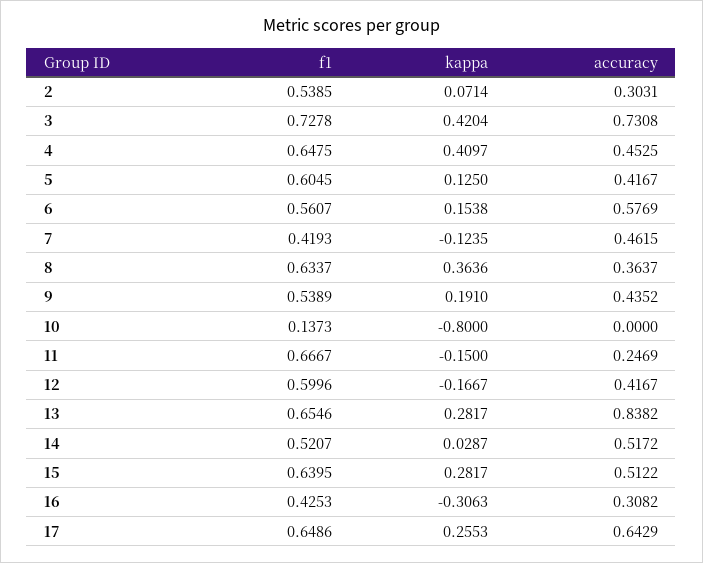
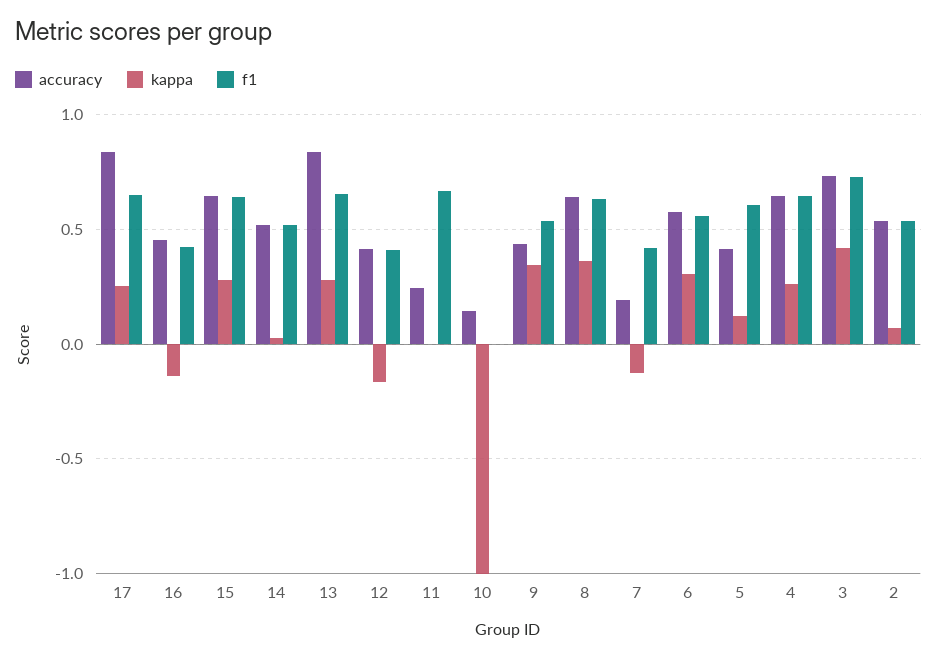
accuracy, 2: 0.3031 -> 0.55
kappa, 4: 0.4097 -> 0.25
accuracy, 4: 0.4525 -> 0.65
kappa, 6: 0.1538 -> 0.3
accuracy, 7: 0.4615 -> 0.2
accuracy, 8: 0.3637 -> 0.65
kappa, 9: 0.191 -> 0.35
f1, 10: 0.1373 -> 0
kappa, 10: -0.8 -> -1
accuracy, 10: 0 -> 0.15
kappa, 11: -0.15 -> 0
f1, 12: 0.5996 -> 0.4
accuracy, 15: 0.5122 -> 0.65
kappa, 16: -0.3063 -> -0.15
accuracy, 16: 0.3082 -> 0.45
accuracy, 17: 0.6429 -> 0.85

